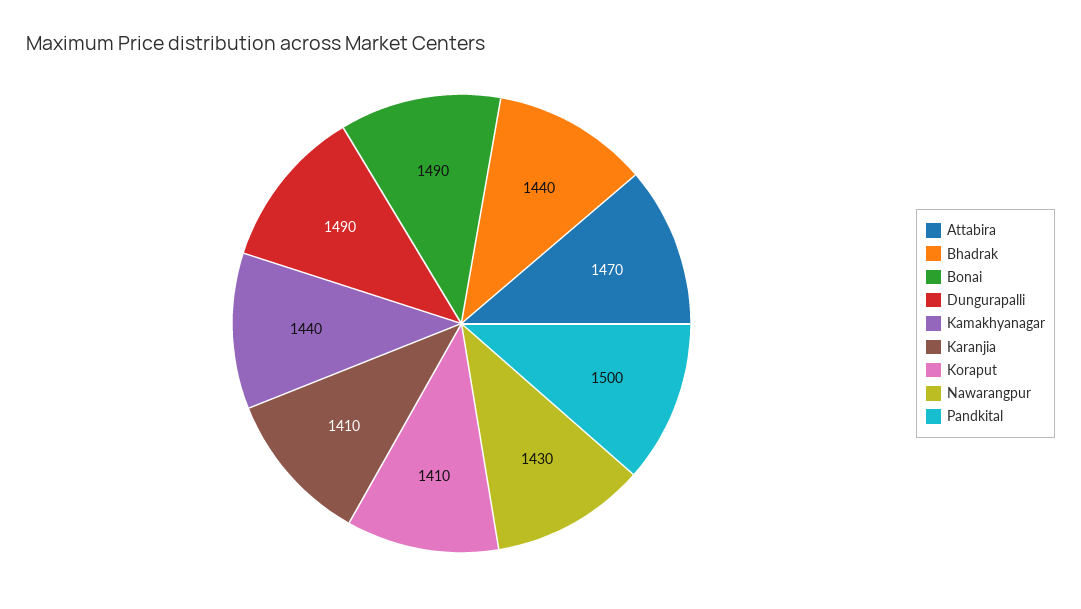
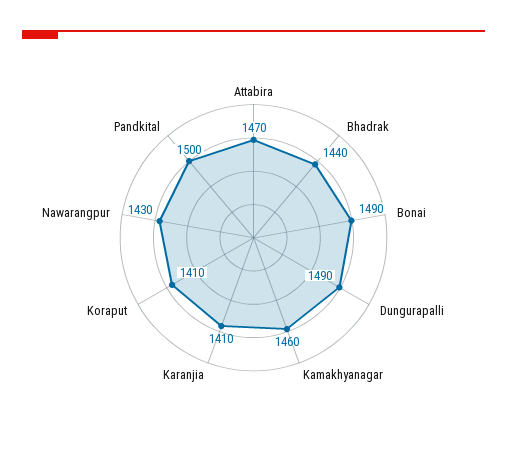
Kamakhyanagar: 1440 -> 1460

